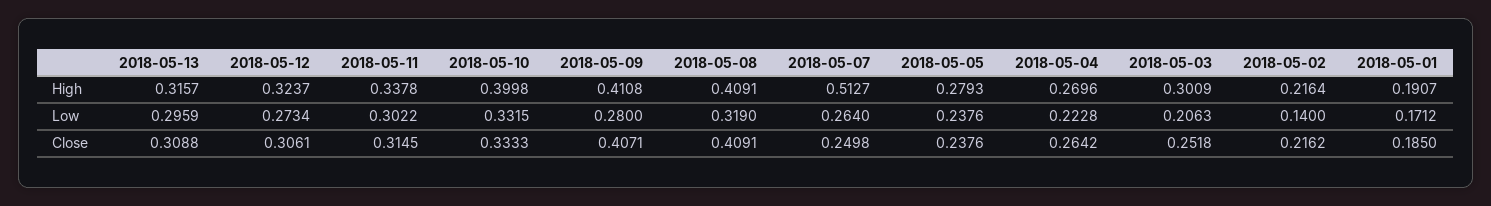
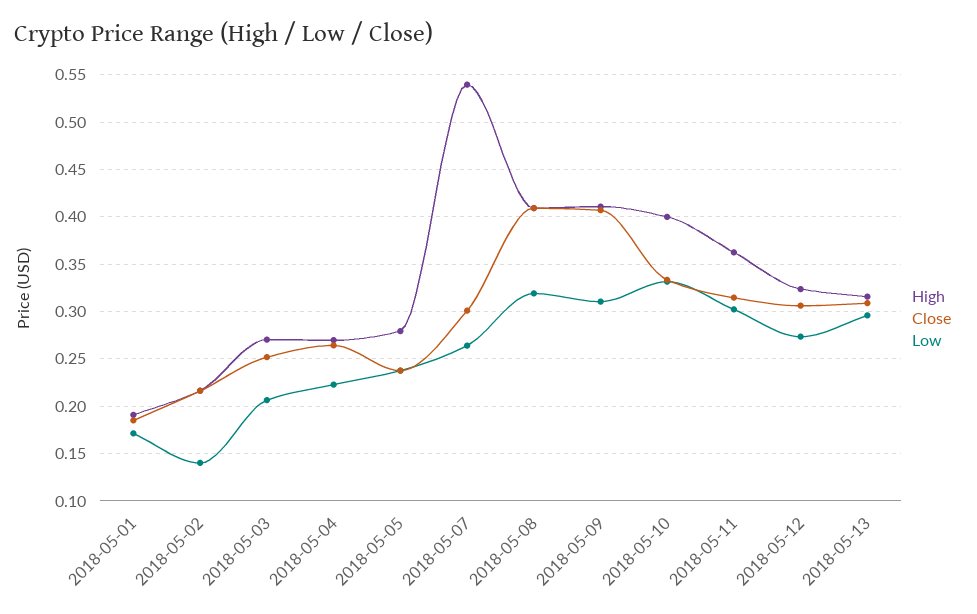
High, 2018-05-11: 0.3378 -> 0.36
High, 2018-05-07: 0.5127 -> 0.54
High, 2018-05-03: 0.3009 -> 0.27
Low, 2018-05-09: 0.28 -> 0.31
Close, 2018-05-07: 0.2498 -> 0.3

